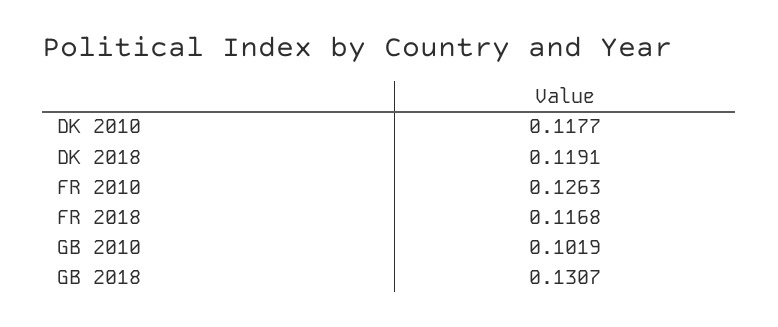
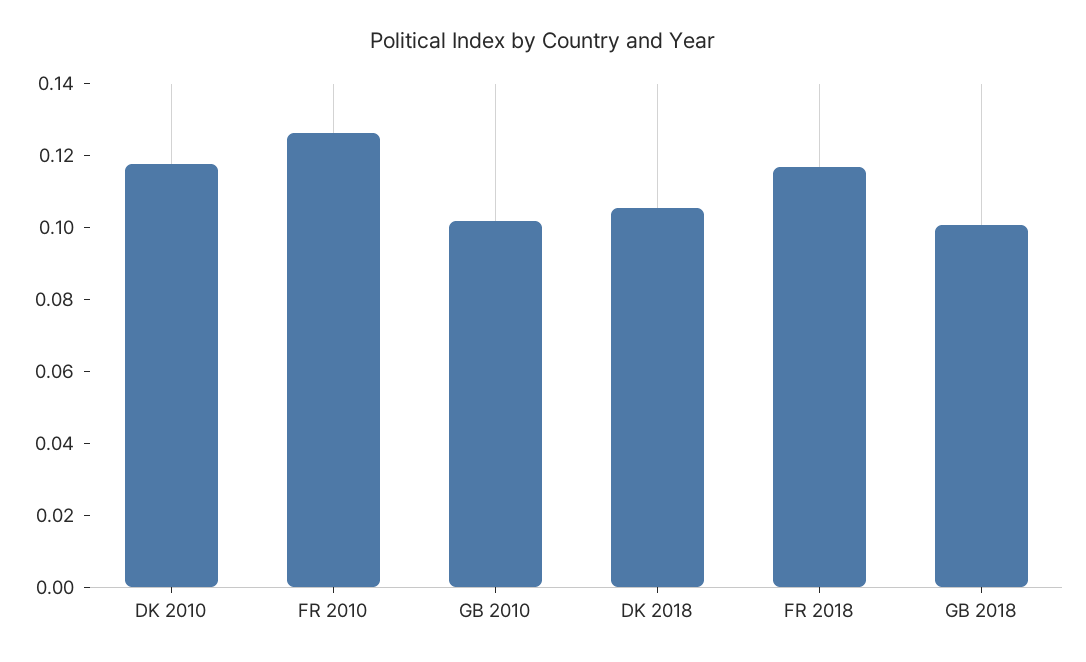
DK 2018: 0.1191 -> 0.105
GB 2018: 0.1307 -> 0.1

